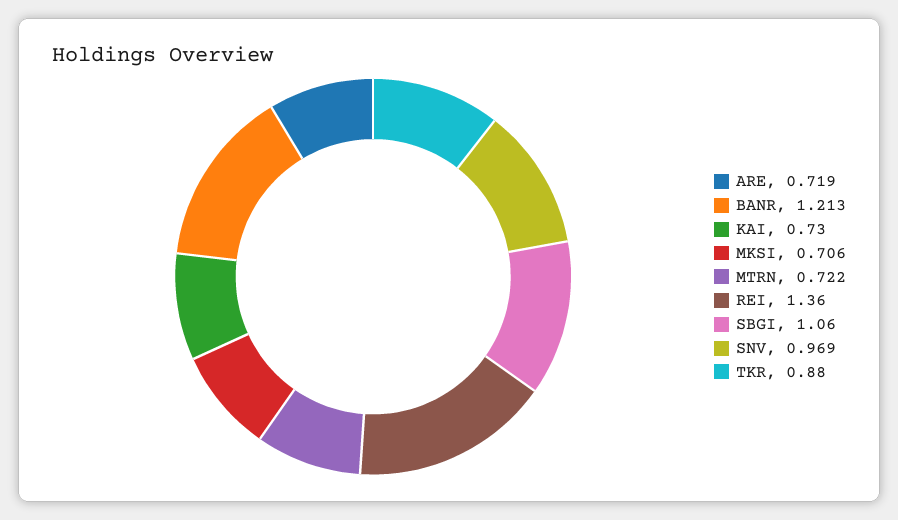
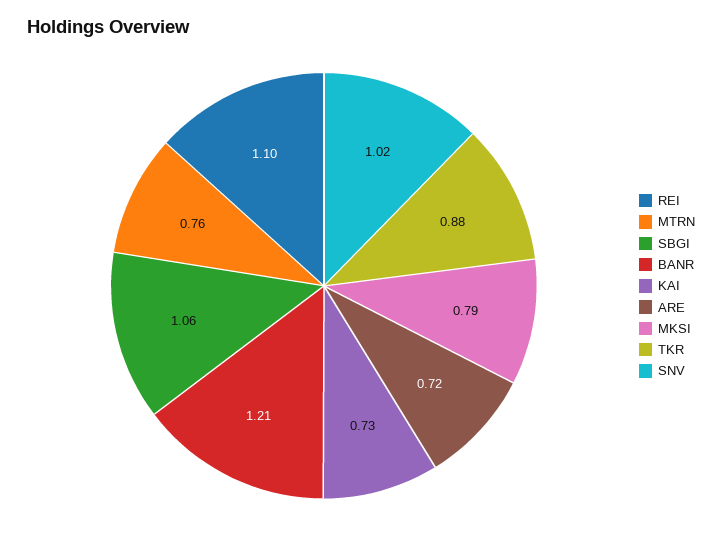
MKSI: 0.706 -> 0.79
MTRN: 0.722 -> 0.76
REI: 1.36 -> 1.1
SNV: 0.969 -> 1.02

